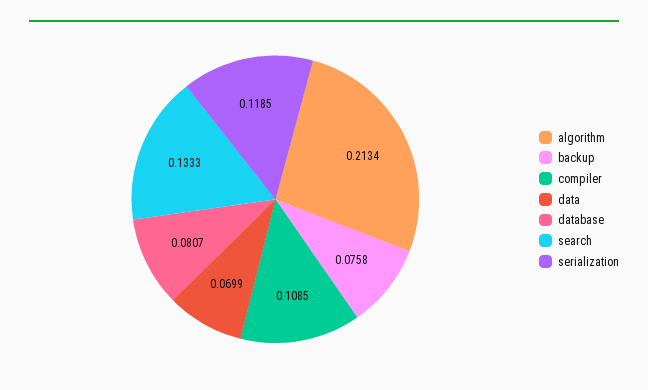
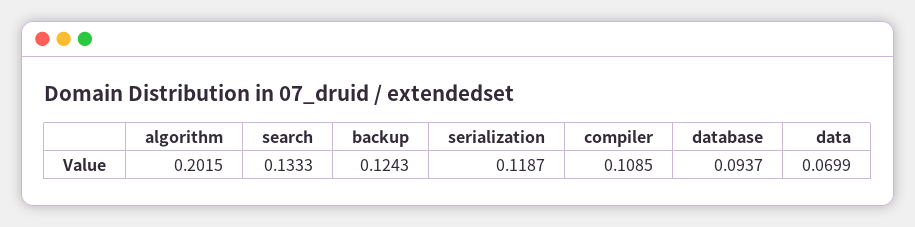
algorithm: 0.2134 -> 0.2015
backup: 0.0758 -> 0.1243
database: 0.0807 -> 0.0937
serialization: 0.1185 -> 0.1187

